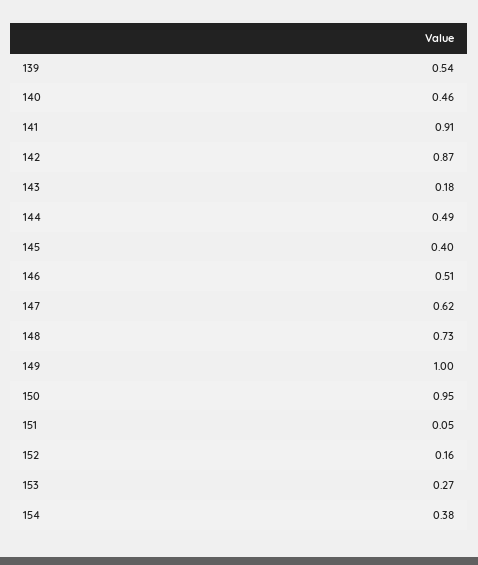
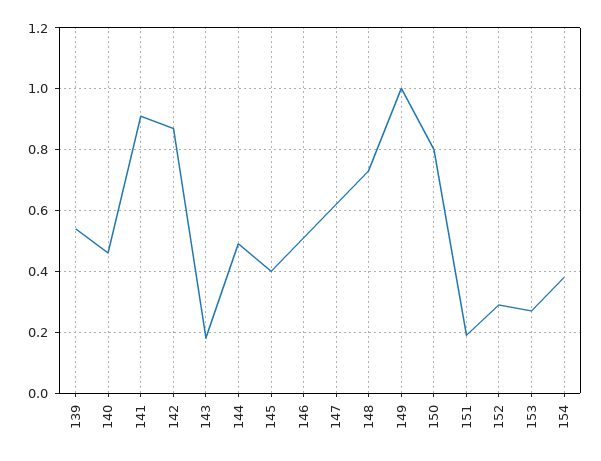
150: 0.95 -> 0.8
151: 0.05 -> 0.2
152: 0.16 -> 0.3

